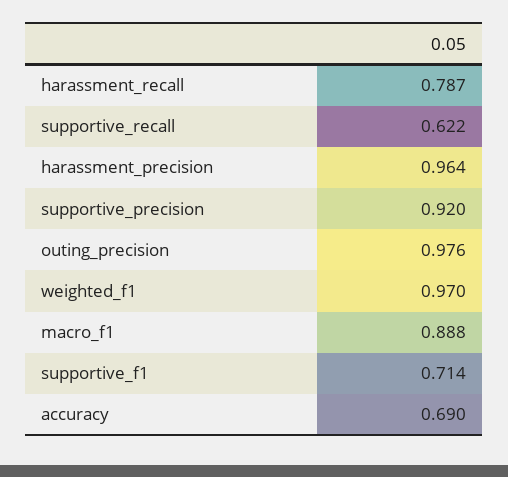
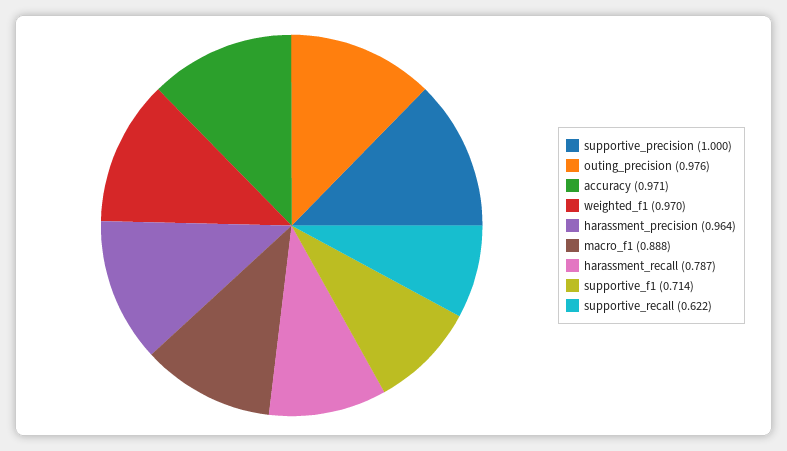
supportive_precision: 0.92 -> 1
accuracy: 0.69 -> 0.971

